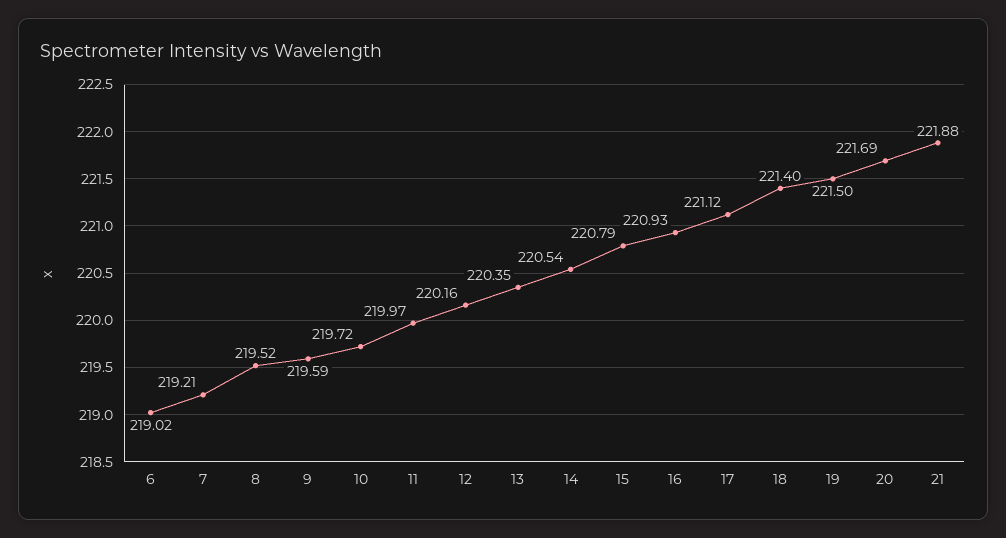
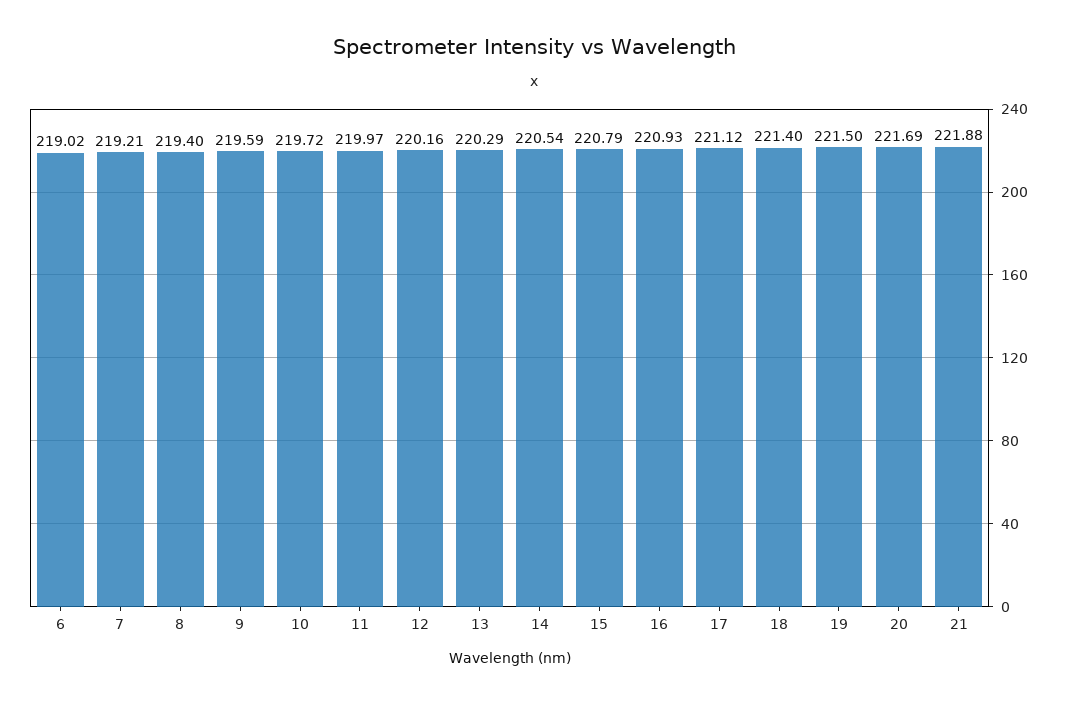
8: 219.52 -> 219.4
13: 220.35 -> 220.29

